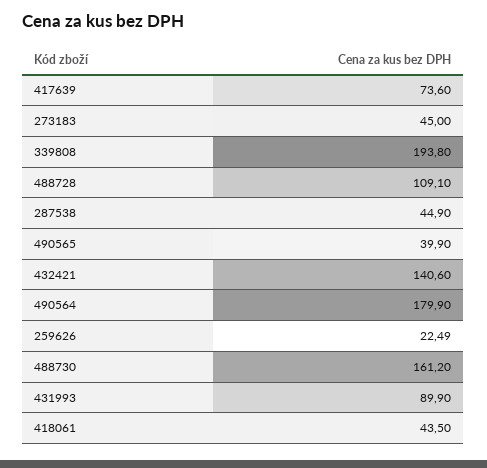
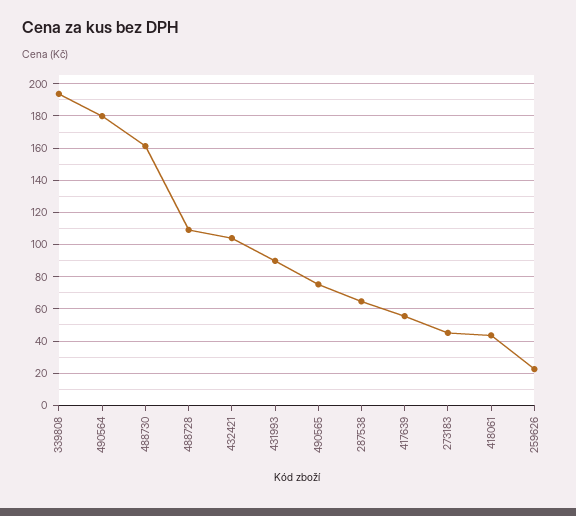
417639: 73.6 -> 55
287538: 44.9 -> 65
490565: 39.9 -> 75
432421: 140.6 -> 105

